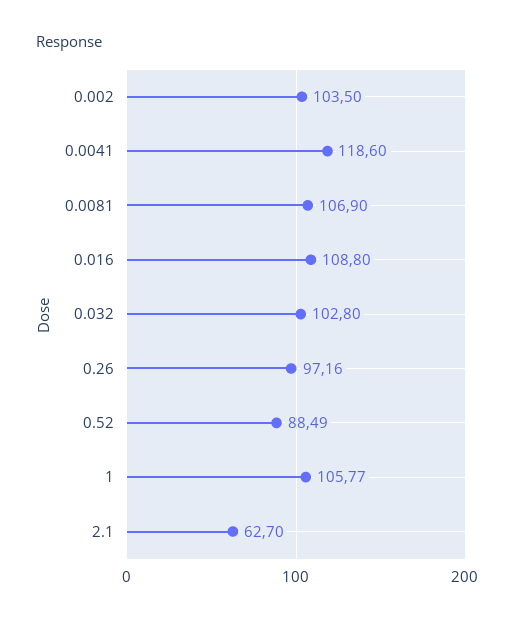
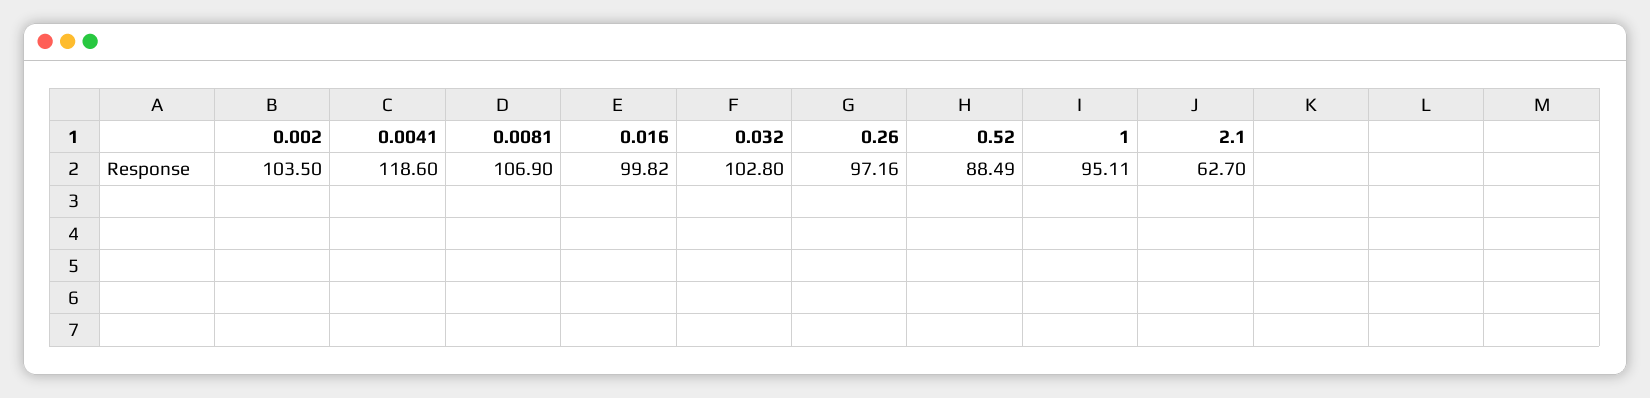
0.016: 108.8 -> 99.82
1: 105.77 -> 95.11

